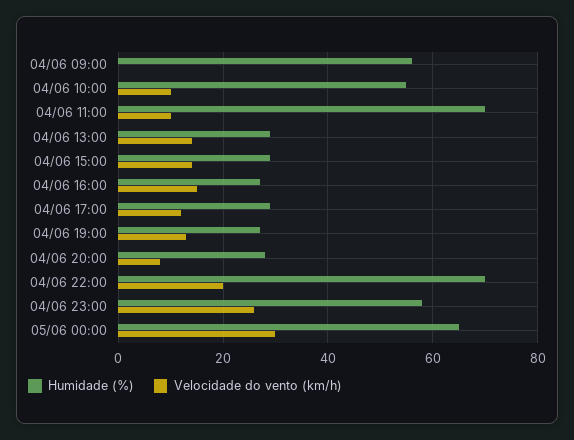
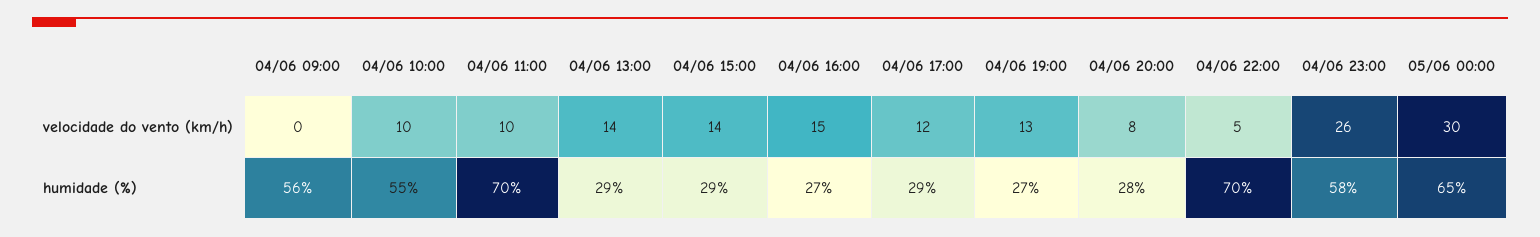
Velocidade do vento (km/h), 04/06 22:00: 20 -> 5

